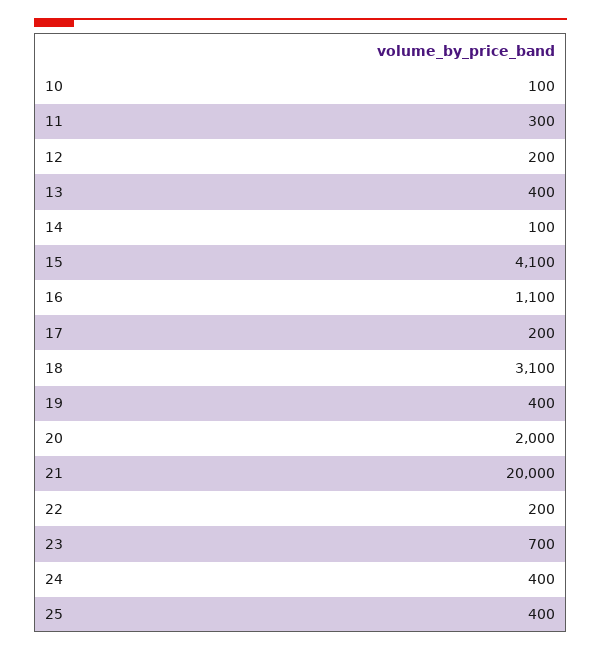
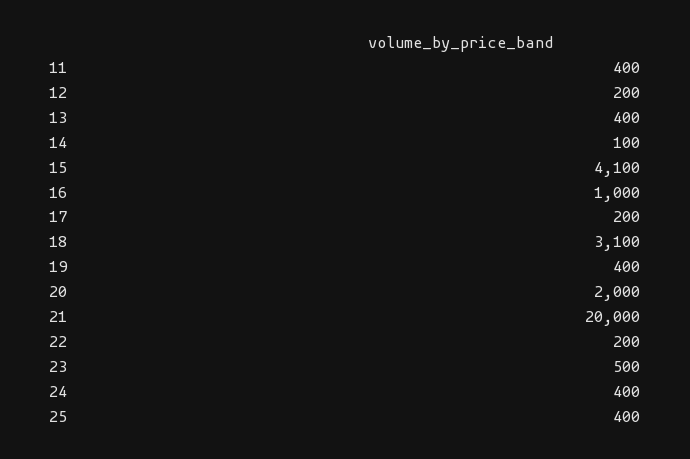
10: 100 -> none
11: 300 -> 400
16: 1100 -> 1000
23: 700 -> 500

